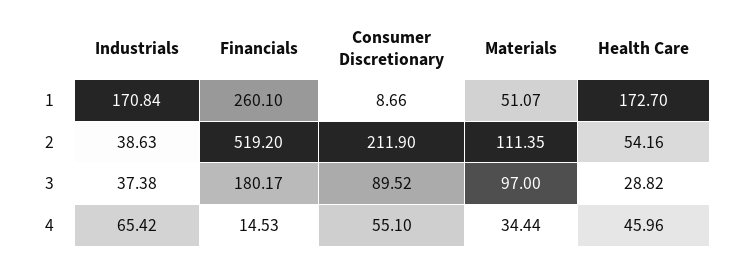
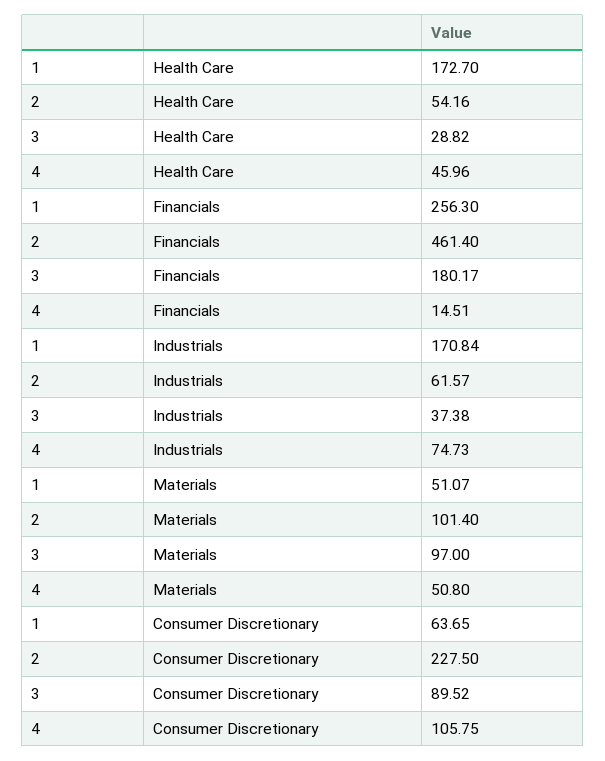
Financials, 1: 260.1 -> 256.3
Consumer Discretionary, 1: 8.66 -> 63.65
Industrials, 2: 38.63 -> 61.57
Financials, 2: 519.2 -> 461.4
Consumer Discretionary, 2: 211.9 -> 227.5
Materials, 2: 111.35 -> 101.4
Industrials, 4: 65.42 -> 74.73
Financials, 4: 14.53 -> 14.51
Consumer Discretionary, 4: 55.1 -> 105.75
Materials, 4: 34.44 -> 50.8

